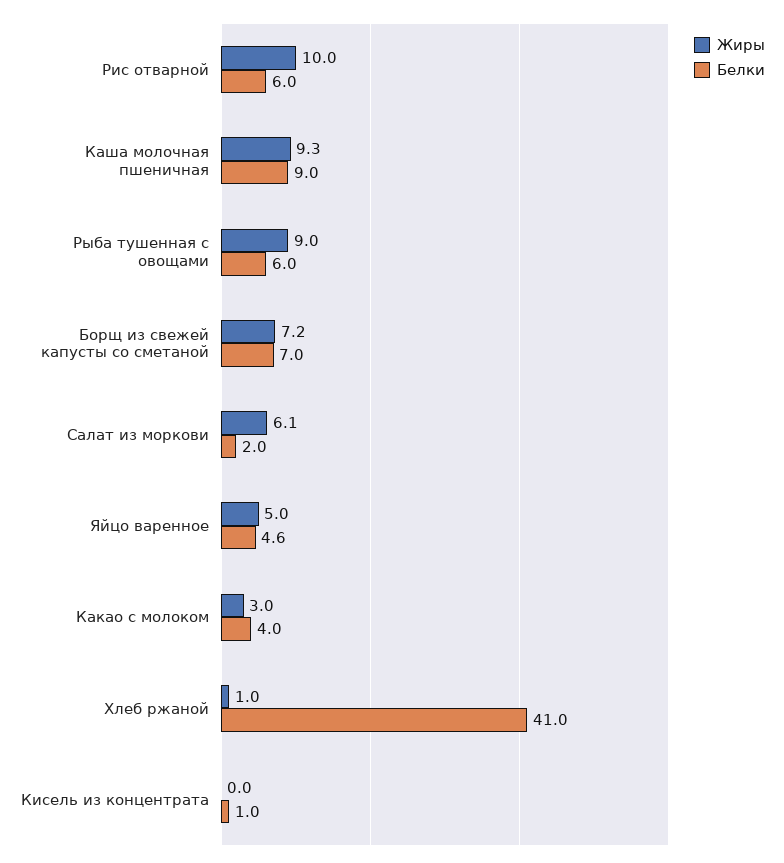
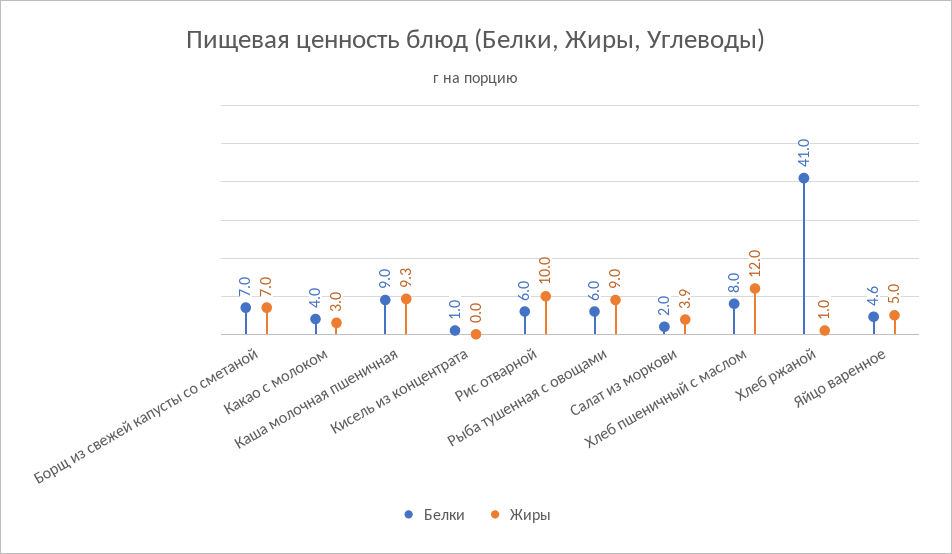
Жиры, Борщ из свежей капусты со сметаной: 7.2 -> 7
Жиры, Салат из моркови: 6.1 -> 3.9
Белки, Хлеб пшеничный с маслом: none -> 8
Жиры, Хлеб пшеничный с маслом: none -> 12

